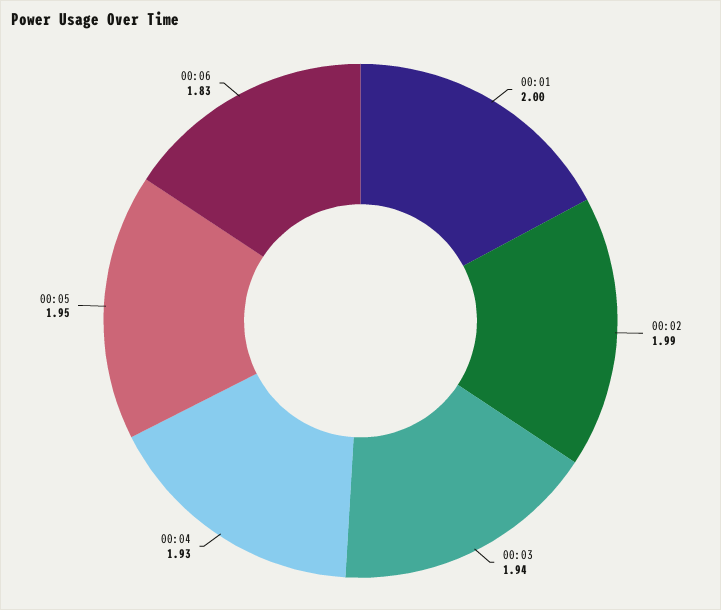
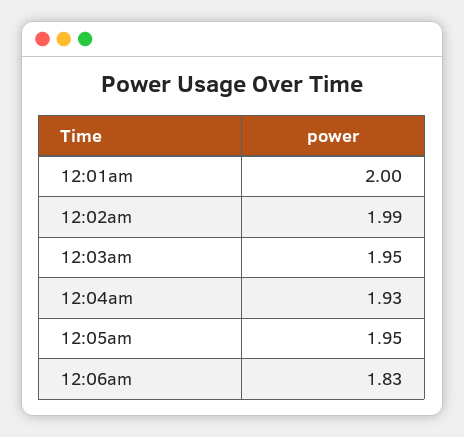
00:03: 1.94 -> 1.95

